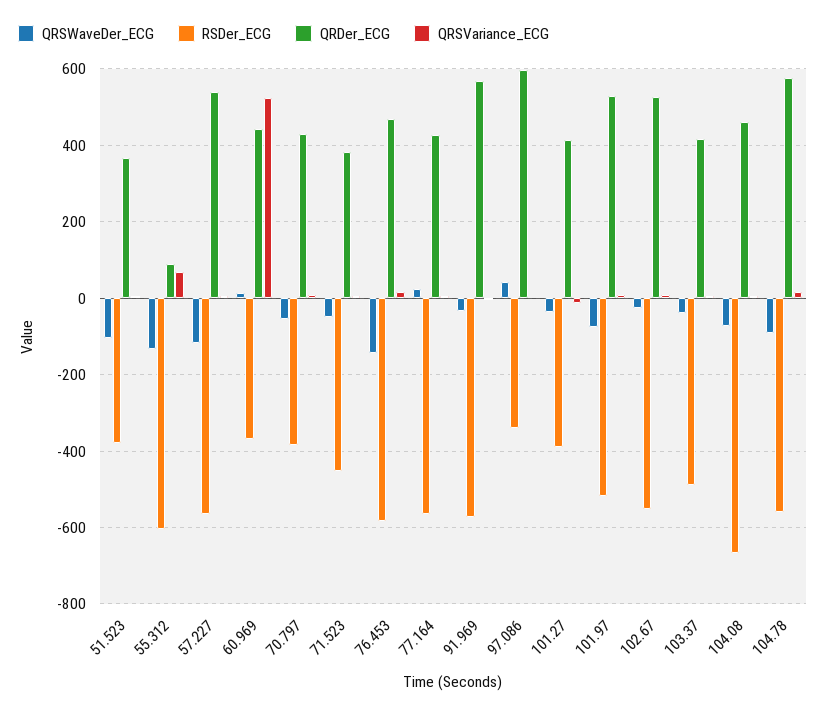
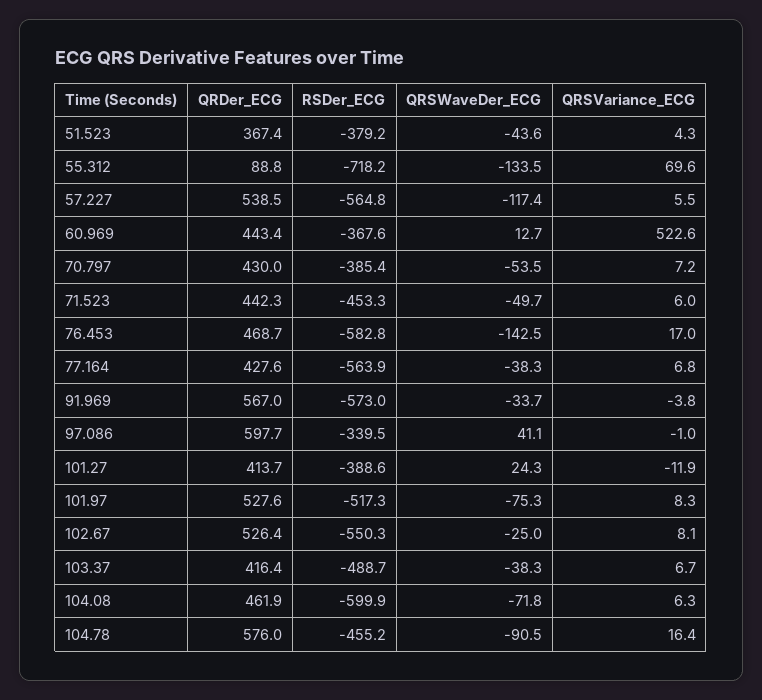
QRSWaveDer_ECG, 51.523: -100 -> -43.6
RSDer_ECG, 55.312: -600 -> -718.2
QRDer_ECG, 71.523: 380 -> 442.3
QRSWaveDer_ECG, 77.164: 20 -> -38.3
QRSWaveDer_ECG, 101.27: -40 -> 24.3
RSDer_ECG, 104.08: -660 -> -599.9
RSDer_ECG, 104.78: -560 -> -455.2

